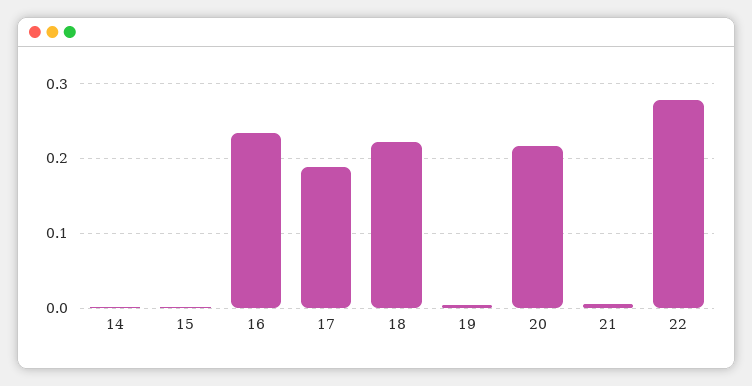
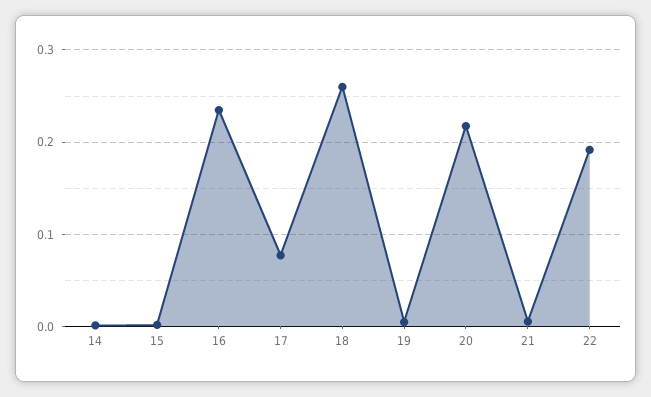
17: 0.19 -> 0.08
18: 0.22 -> 0.26
22: 0.28 -> 0.19

